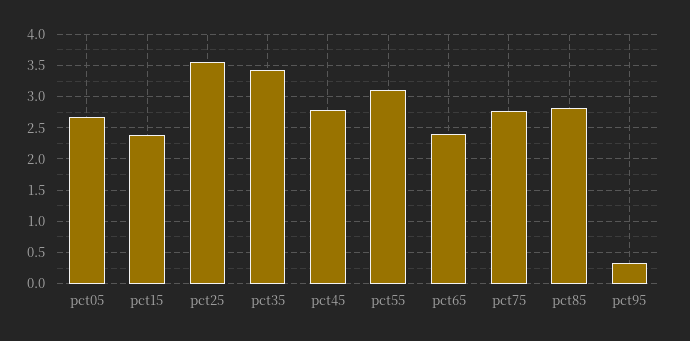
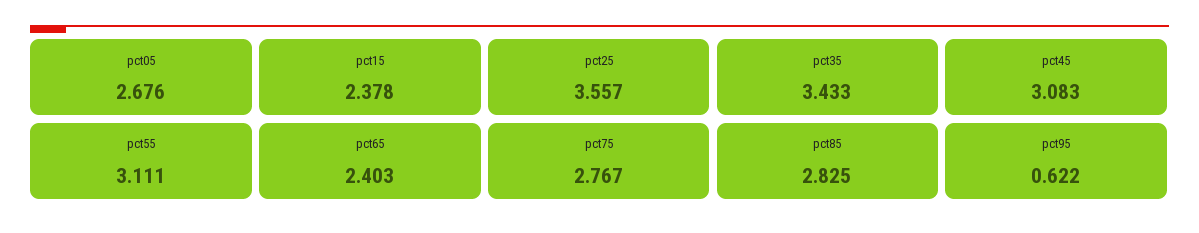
pct45: 2.8 -> 3.083
pct95: 0.3 -> 0.622

